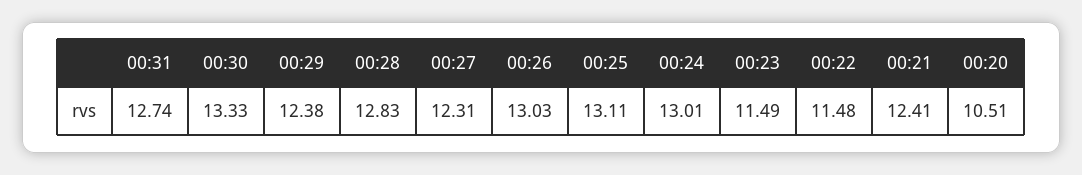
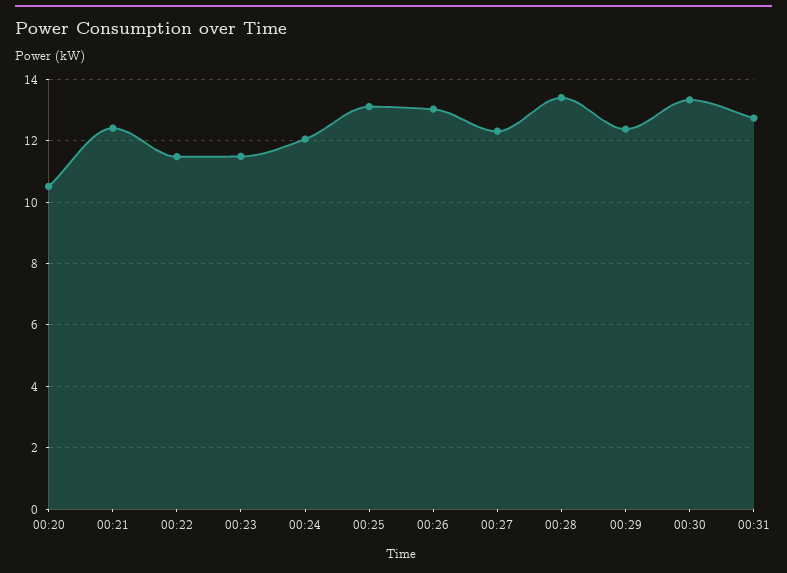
00:28: 12.83 -> 13.4
00:24: 13.01 -> 12

